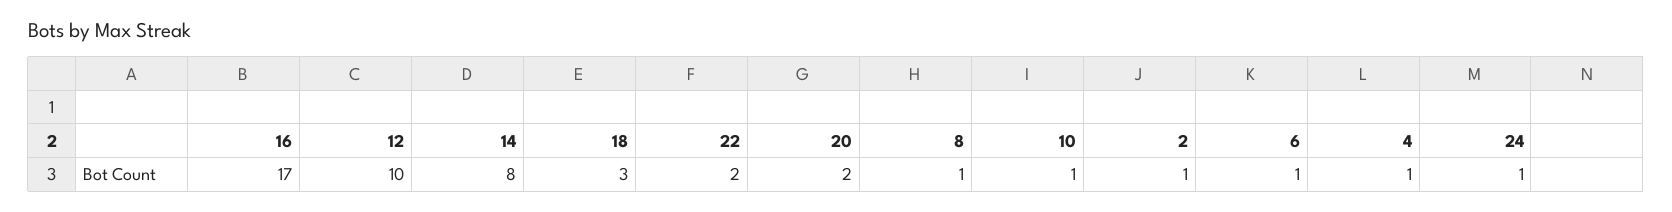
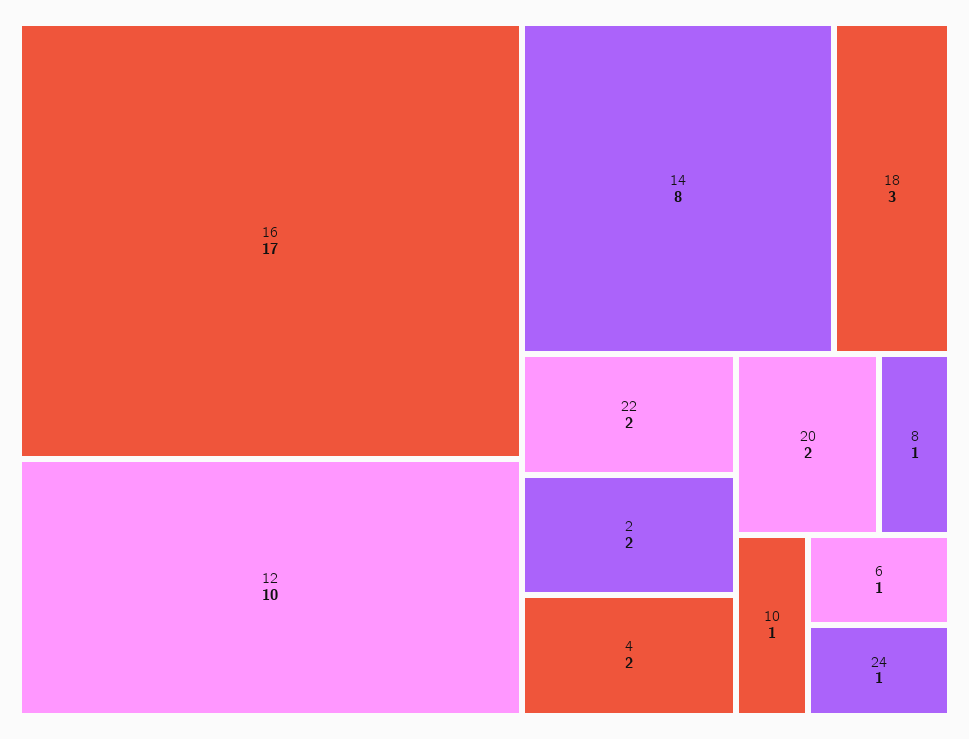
2: 1 -> 2
4: 1 -> 2

